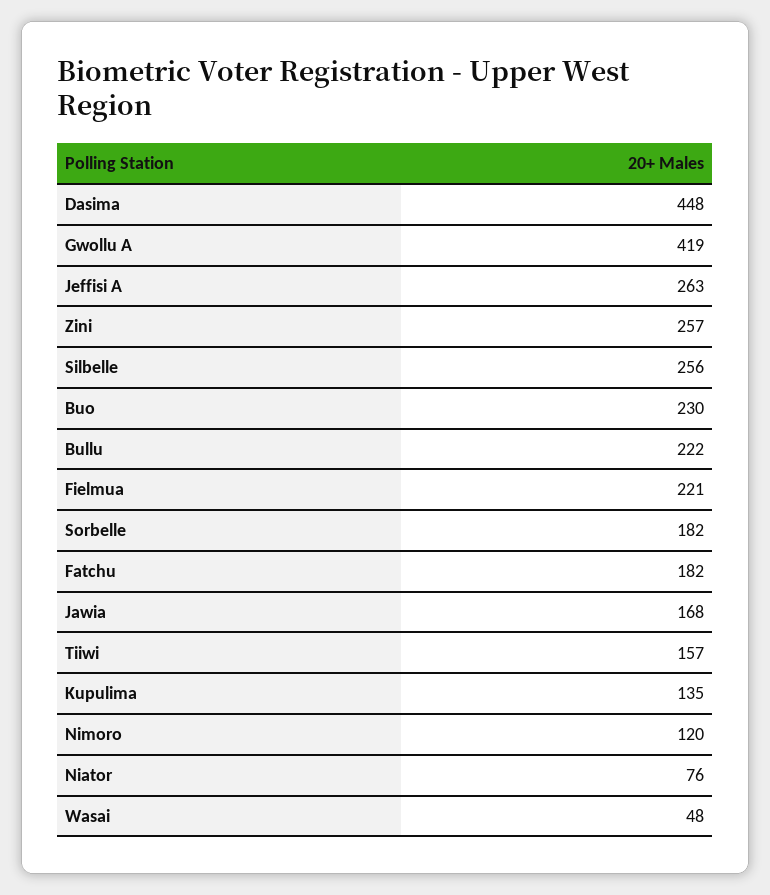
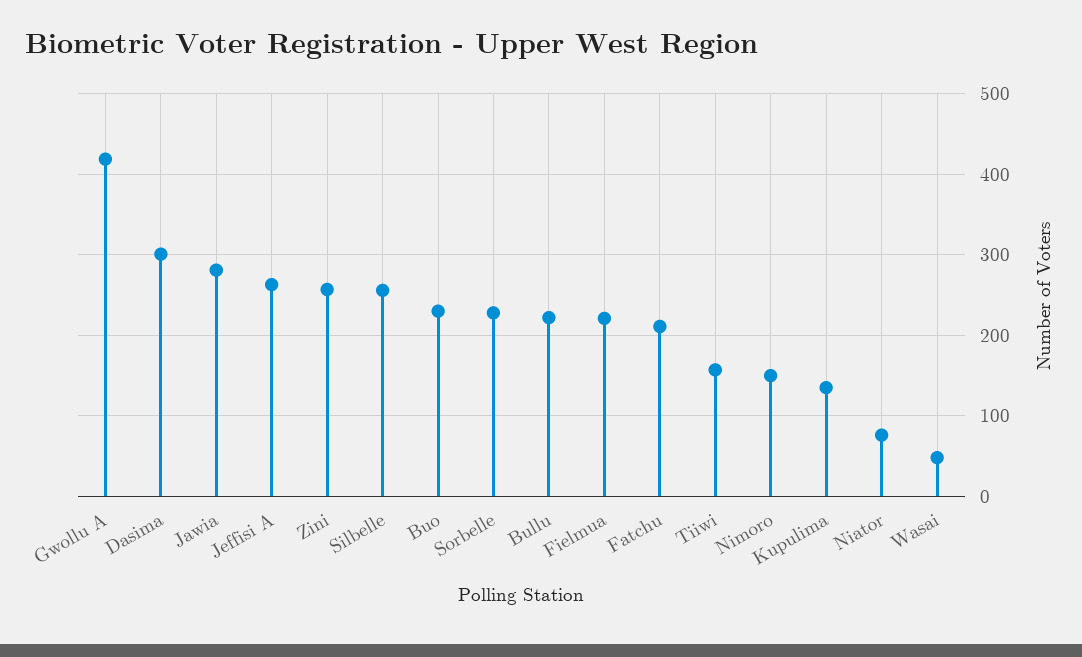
Dasima: 448 -> 300
Sorbelle: 182 -> 230
Fatchu: 182 -> 210
Jawia: 168 -> 280
Nimoro: 120 -> 150

